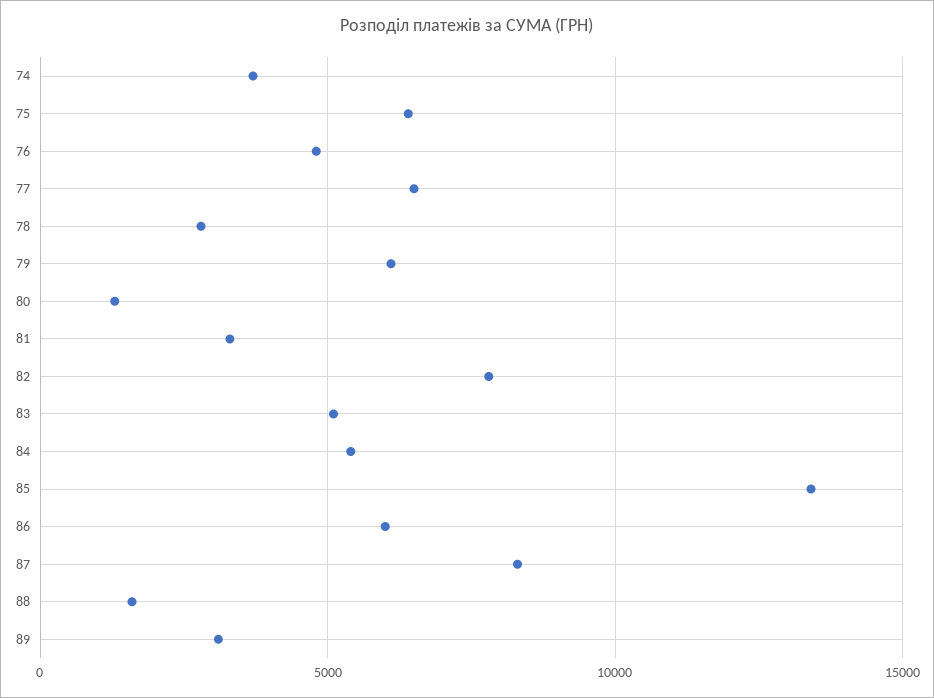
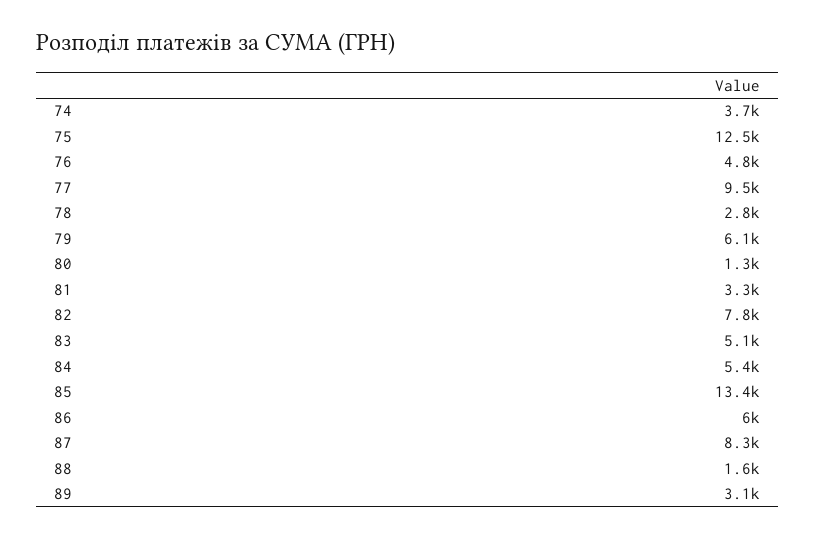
75: 6500 -> 12500
77: 6500 -> 9500

